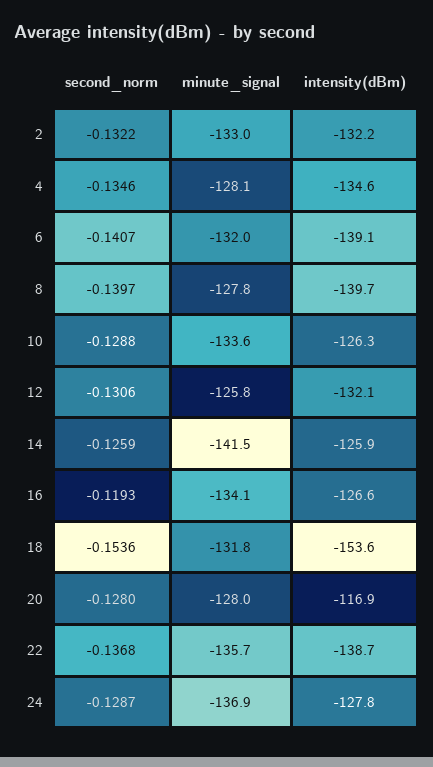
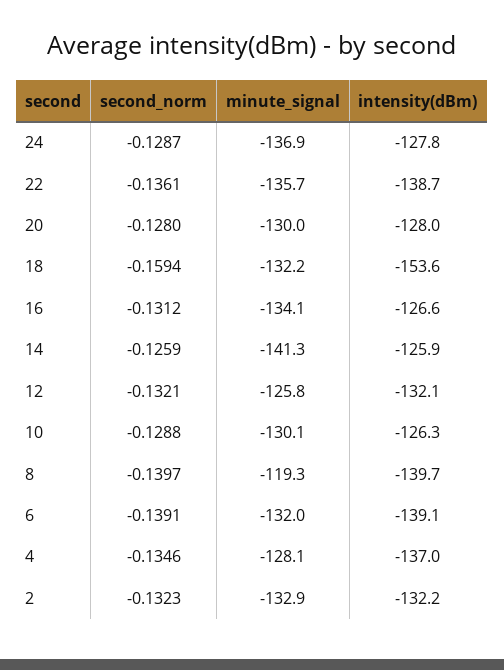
second_norm, 2: -0.1322 -> -0.1323
minute_signal, 2: -133 -> -132.9
intensity(dBm), 4: -134.6 -> -137
second_norm, 6: -0.1407 -> -0.1391
minute_signal, 8: -127.8 -> -119.3
minute_signal, 10: -133.6 -> -130.1
second_norm, 12: -0.1306 -> -0.1321
minute_signal, 14: -141.5 -> -141.3
second_norm, 16: -0.1193 -> -0.1312
second_norm, 18: -0.1536 -> -0.1594
minute_signal, 18: -131.8 -> -132.2
minute_signal, 20: -128 -> -130
intensity(dBm), 20: -116.9 -> -128
second_norm, 22: -0.1368 -> -0.1361

